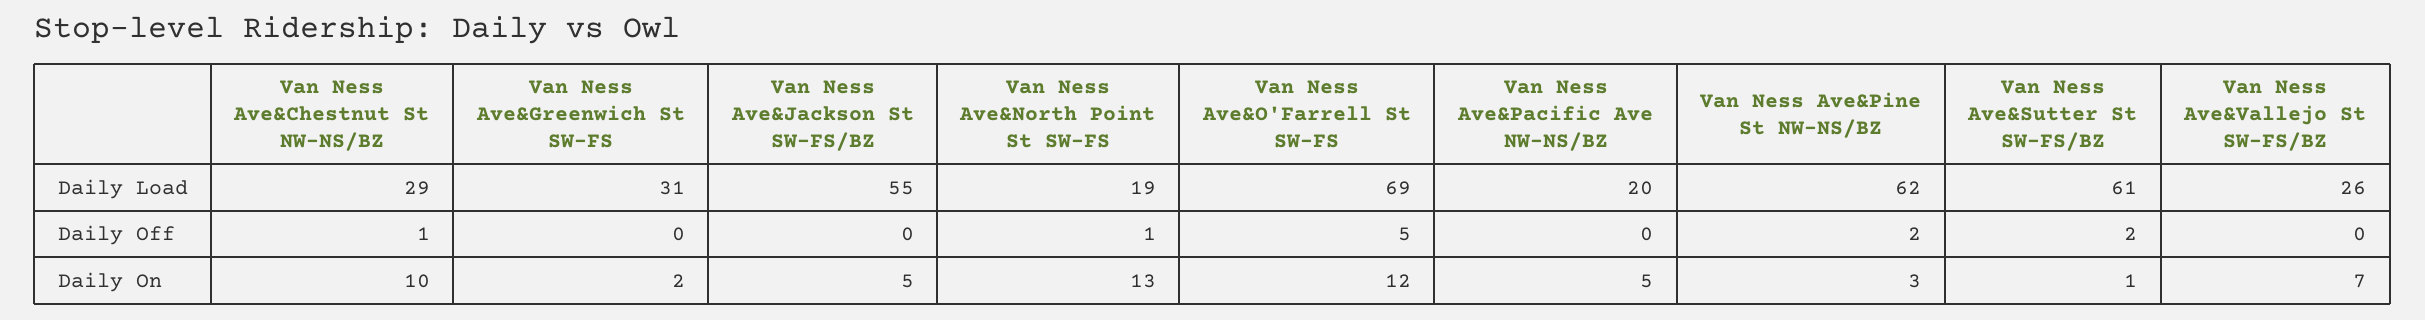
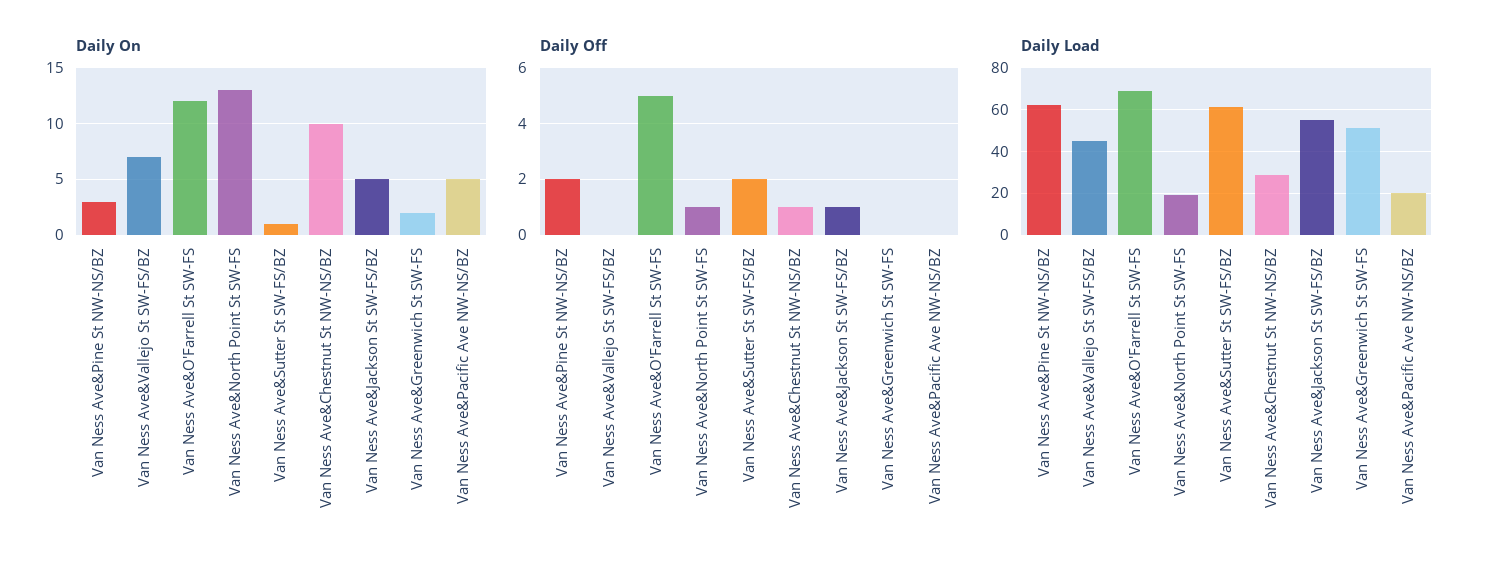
Daily Load, Van Ness Ave&Greenwich St SW-FS: 31 -> 50
Daily Load, Van Ness Ave&Vallejo St SW-FS/BZ: 26 -> 45
Daily Off, Van Ness Ave&Jackson St SW-FS/BZ: 0 -> 1

